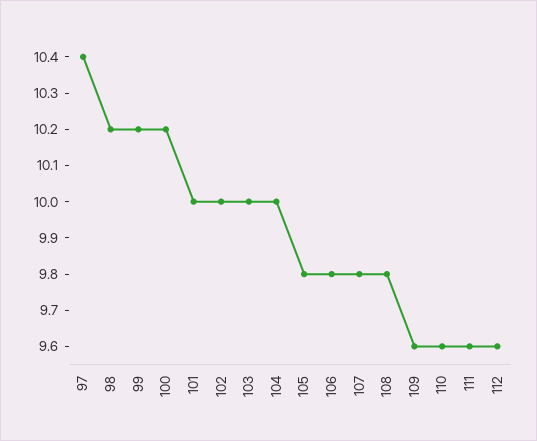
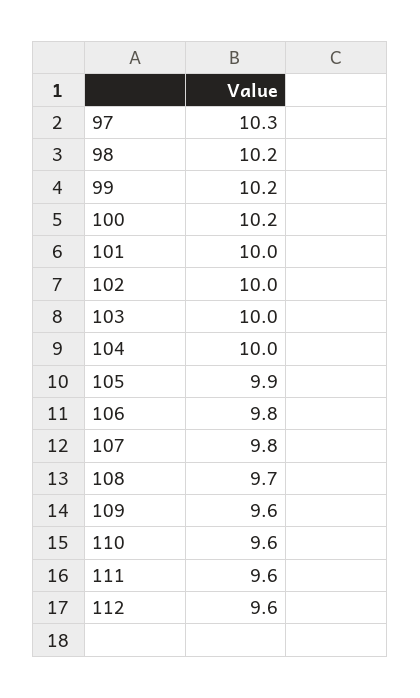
97: 10.4 -> 10.3
105: 9.8 -> 9.9
108: 9.8 -> 9.7

